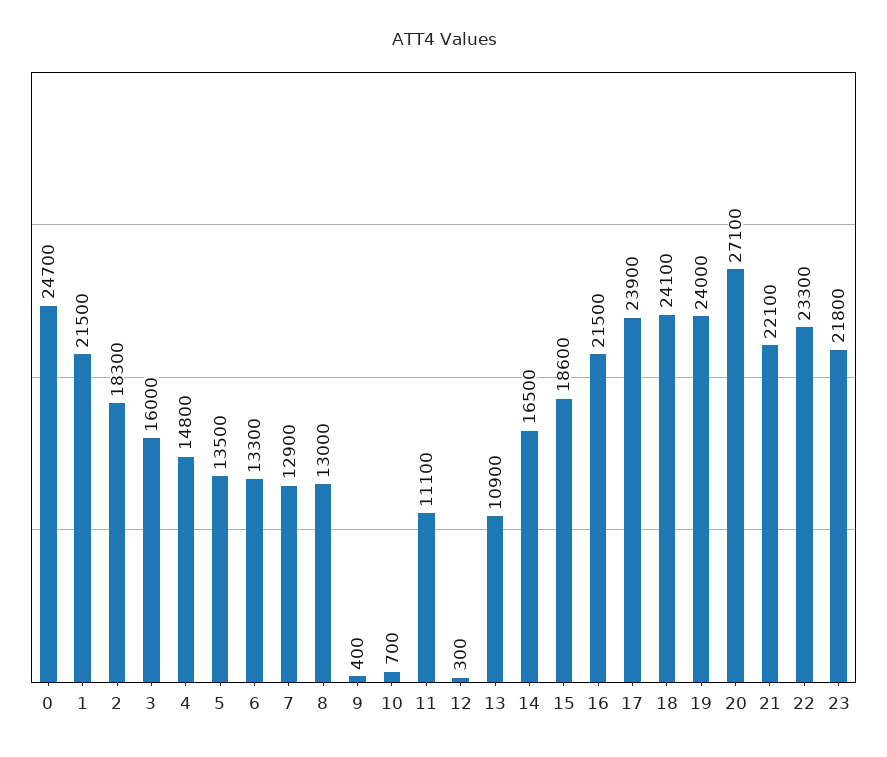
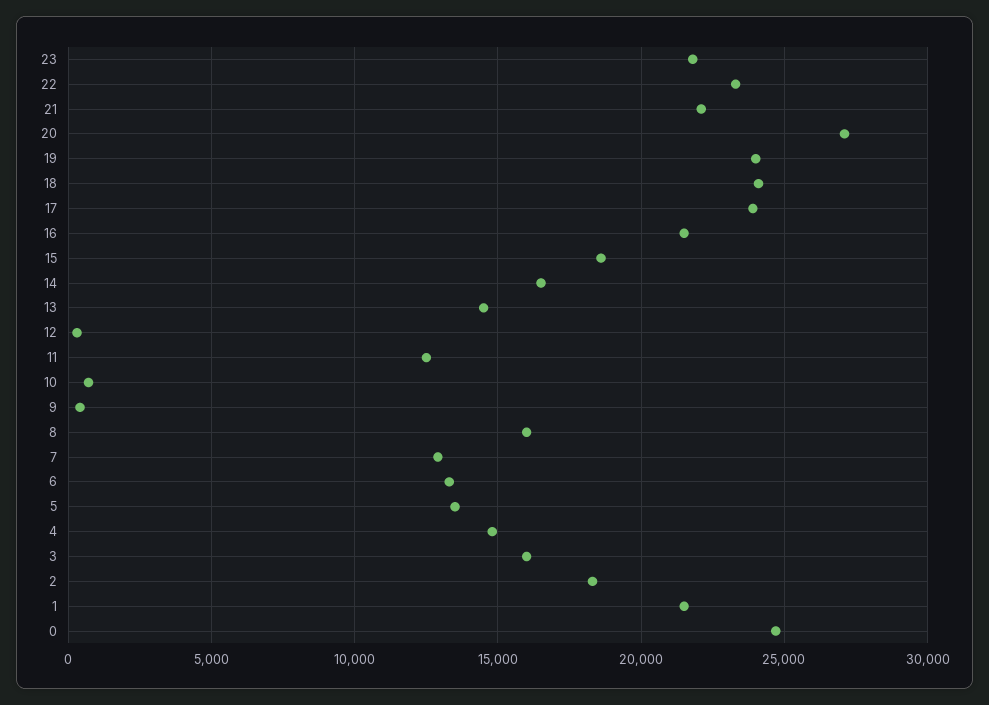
8: 13000 -> 16000
11: 11100 -> 12500
13: 10900 -> 14500

